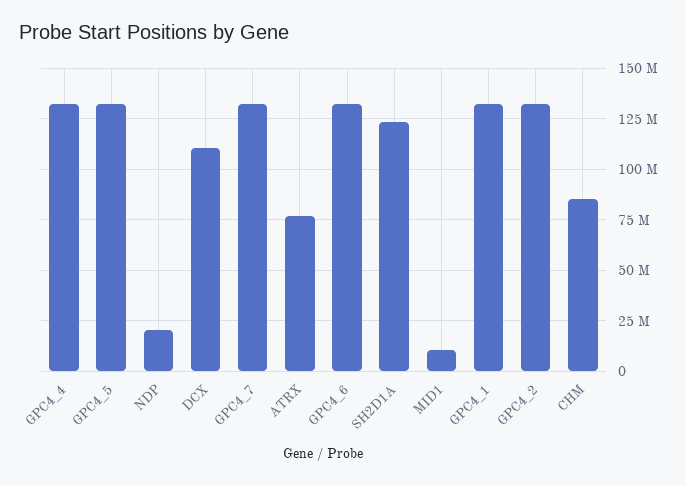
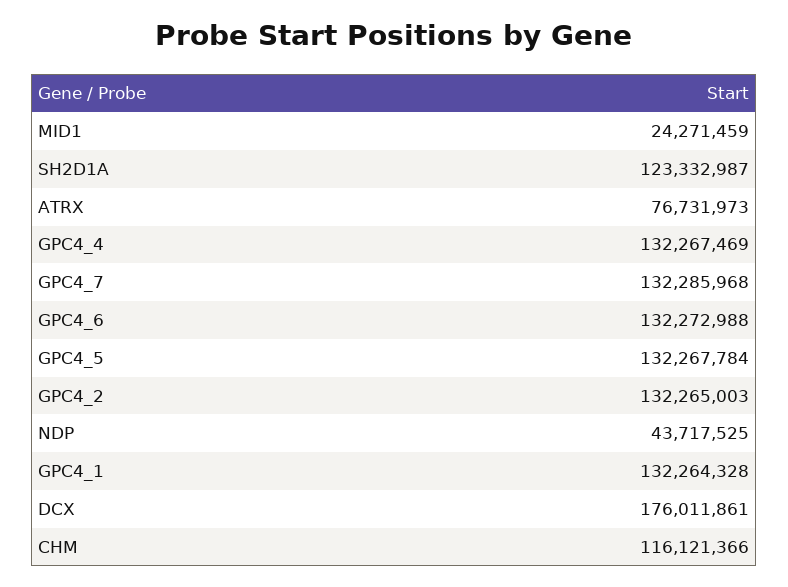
NDP: 20000000 -> 43717525
DCX: 110000000 -> 176011861
MID1: 10000000 -> 24271459
CHM: 85000000 -> 116121366

